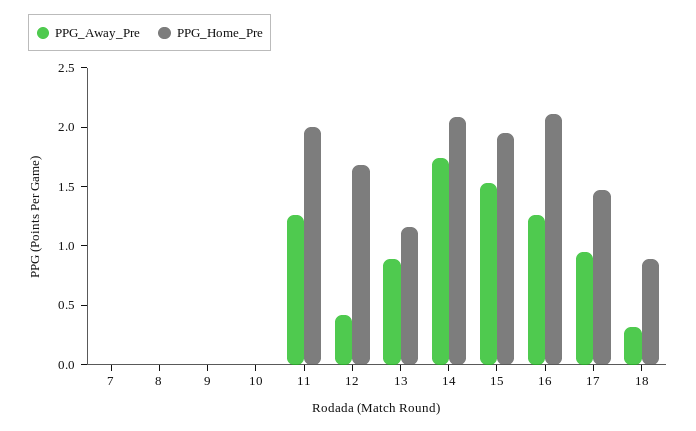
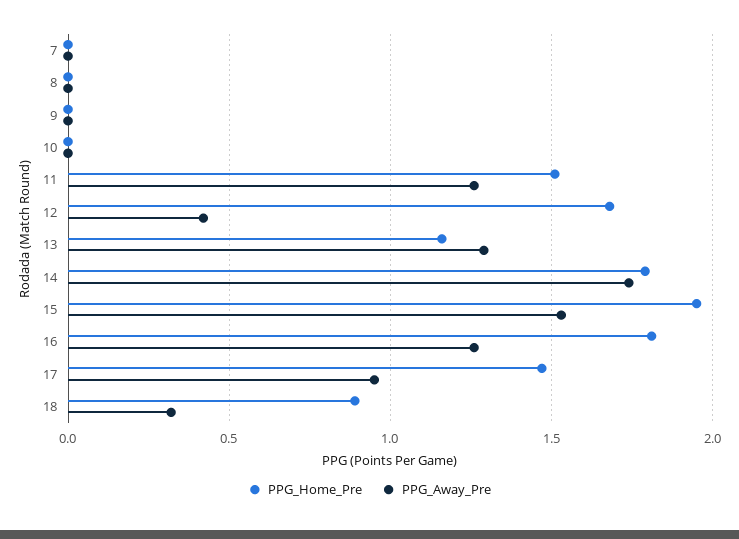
PPG_Home_Pre, 11: 2 -> 1.5
PPG_Away_Pre, 13: 0.9 -> 1.3
PPG_Home_Pre, 14: 2.1 -> 1.8
PPG_Home_Pre, 16: 2.1 -> 1.8

